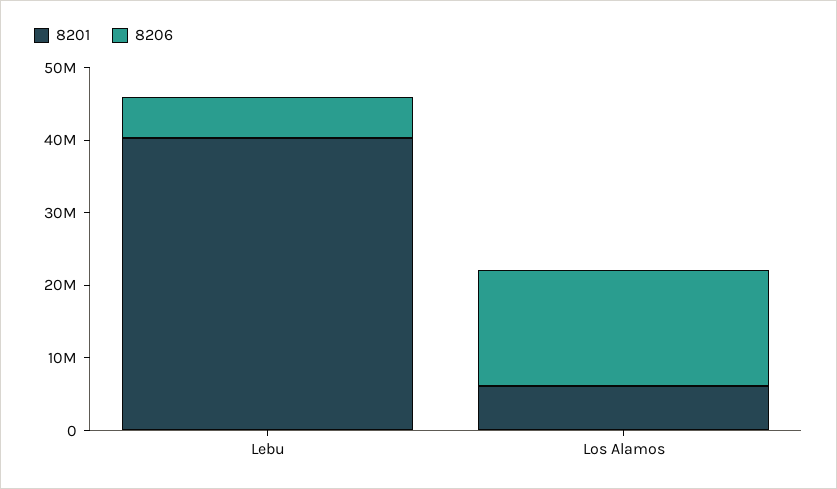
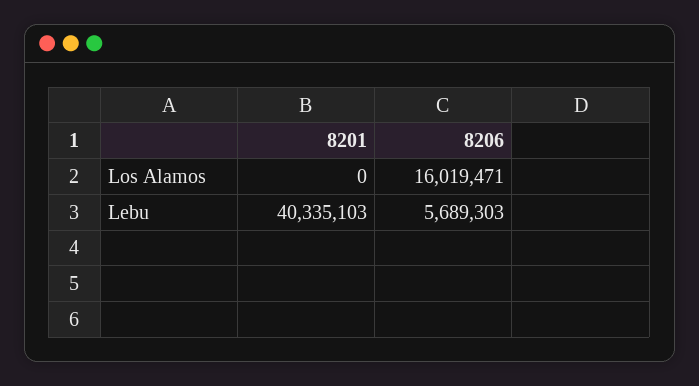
8201, Los Alamos: 6000000 -> 0

